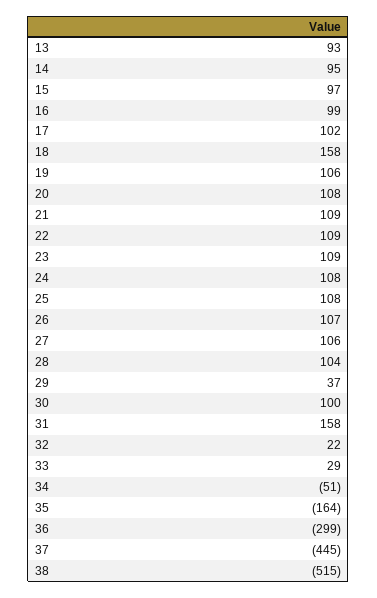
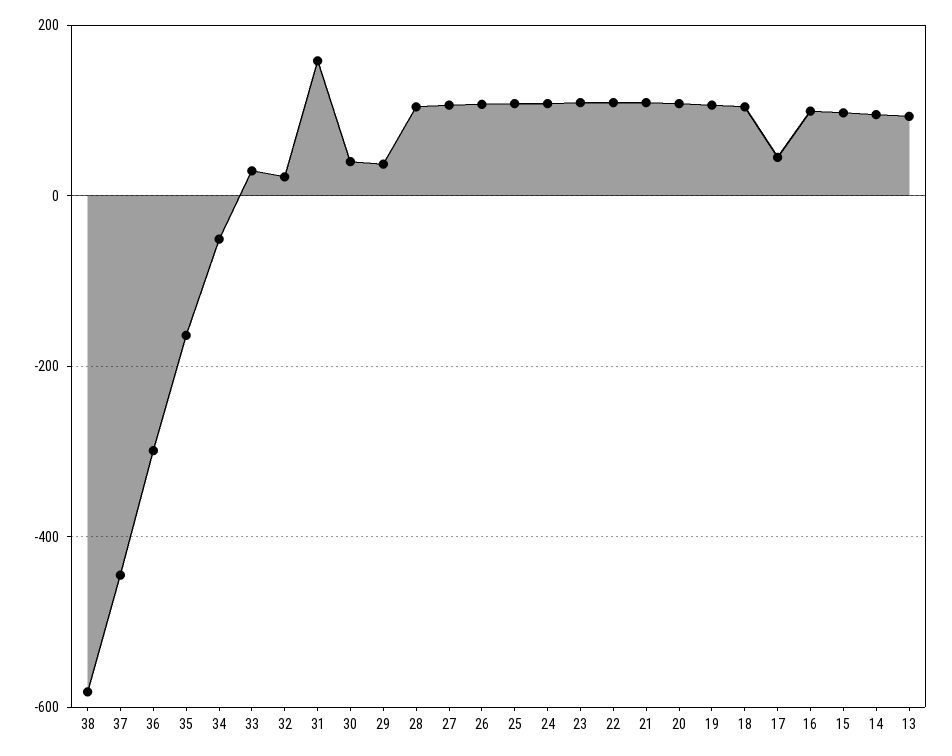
17: 102 -> 40
18: 158 -> 100
30: 100 -> 40
38: -515 -> -580

